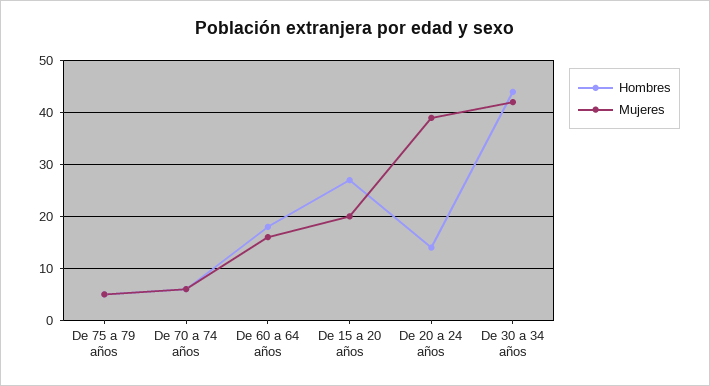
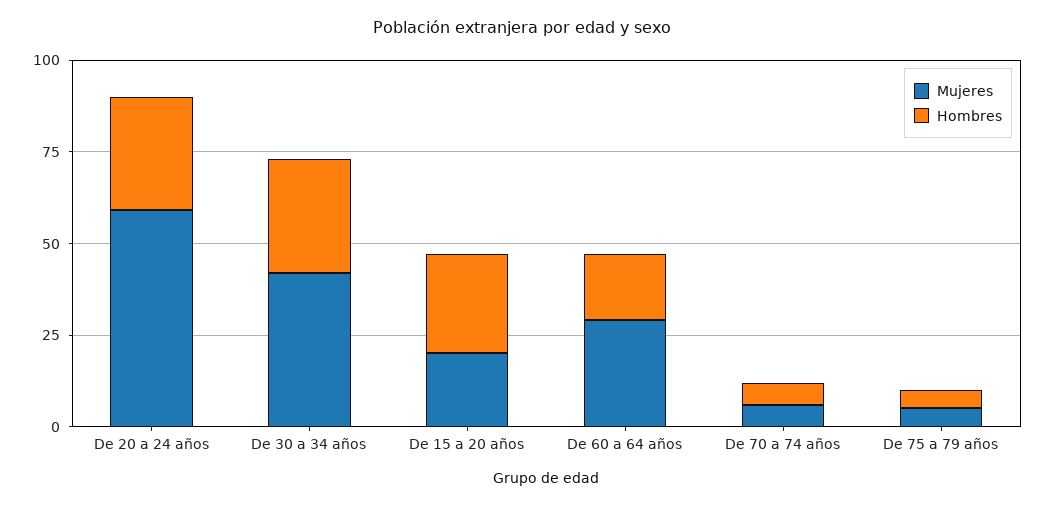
Mujeres, De 60 a 64 años: 15 -> 30
Hombres, De 20 a 24 años: 15 -> 30
Mujeres, De 20 a 24 años: 40 -> 60
Hombres, De 30 a 34 años: 45 -> 30

